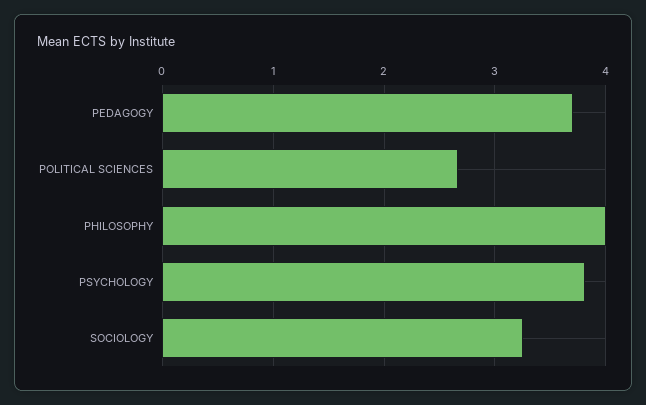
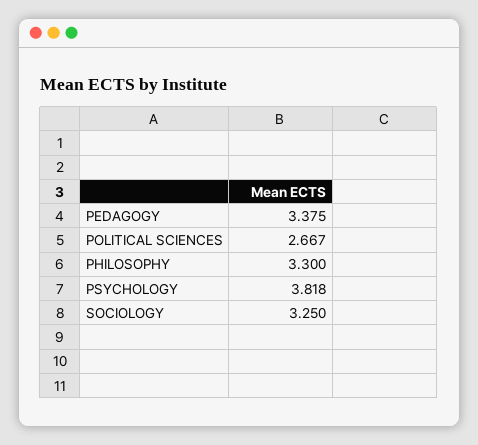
PEDAGOGY: 3.7 -> 3.375
PHILOSOPHY: 4 -> 3.3

